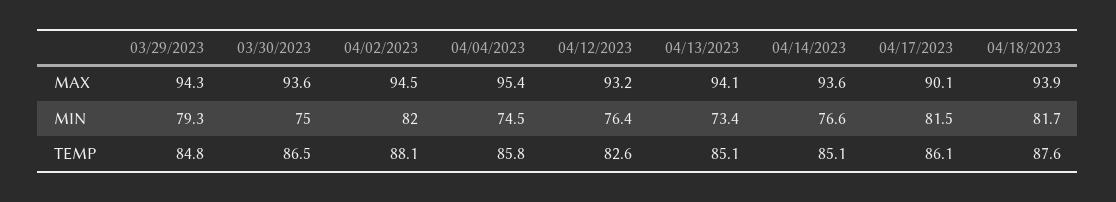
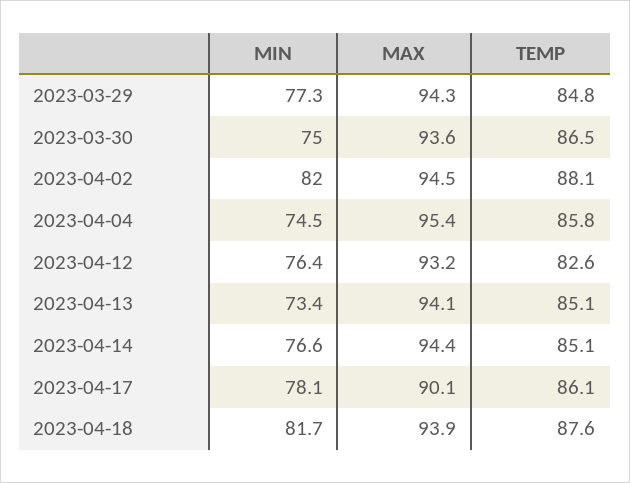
04/14/2023, MAX: 93.6 -> 94.4
03/29/2023, MIN: 79.3 -> 77.3
04/17/2023, MIN: 81.5 -> 78.1

